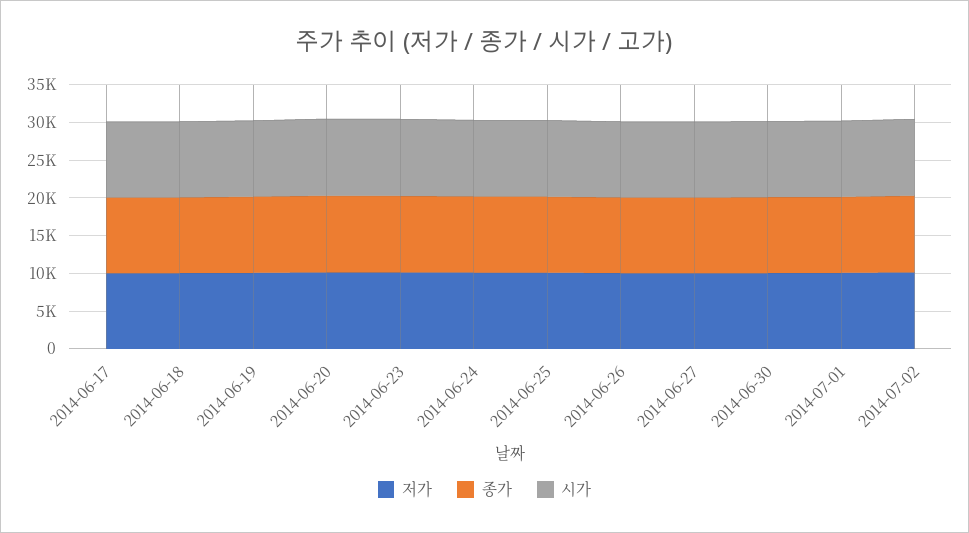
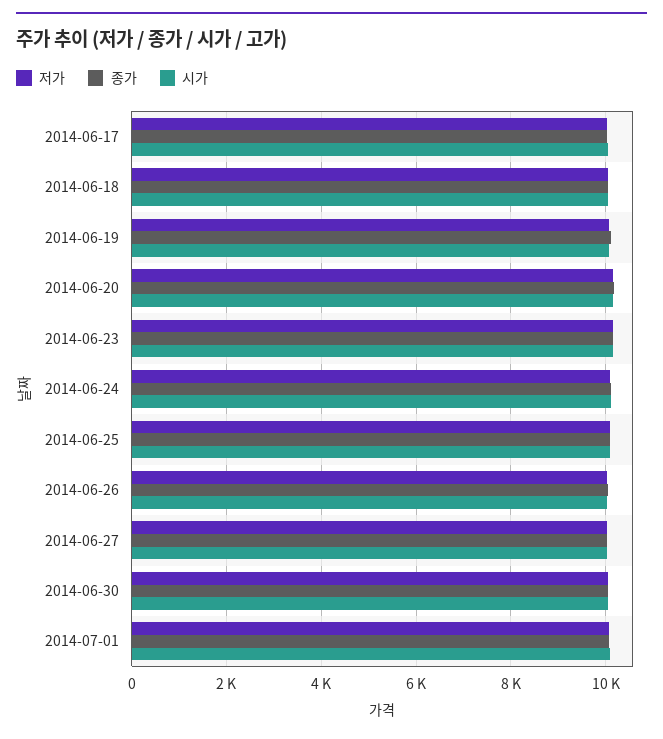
저가, 2014-07-02: 10000 -> none
종가, 2014-07-02: 10000 -> none
시가, 2014-07-02: 10000 -> none

